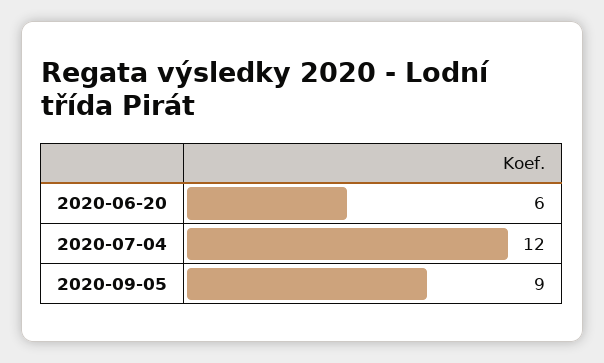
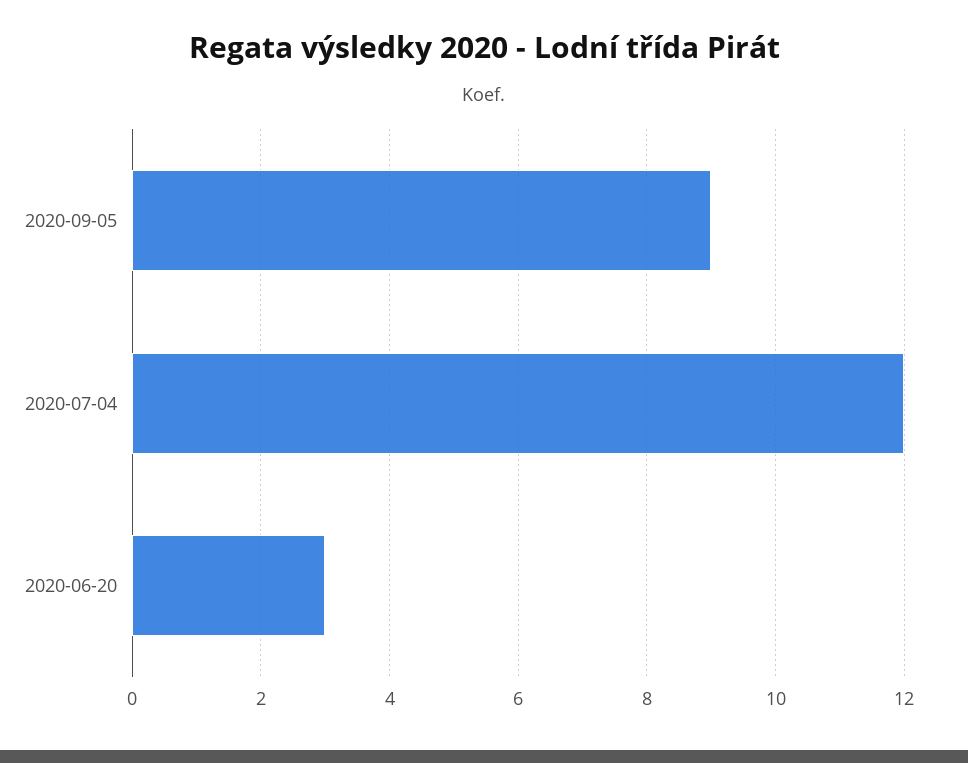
2020-06-20: 6 -> 3

